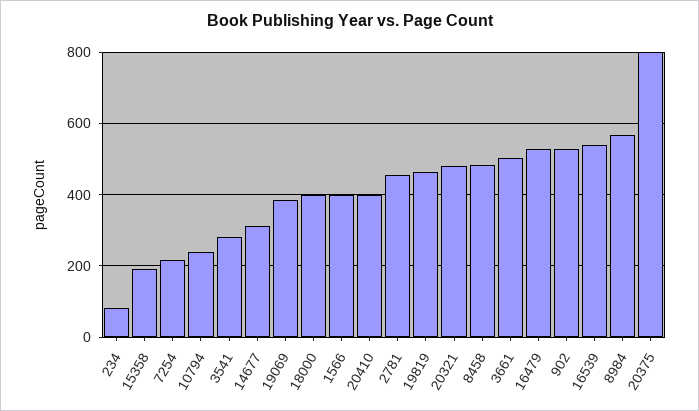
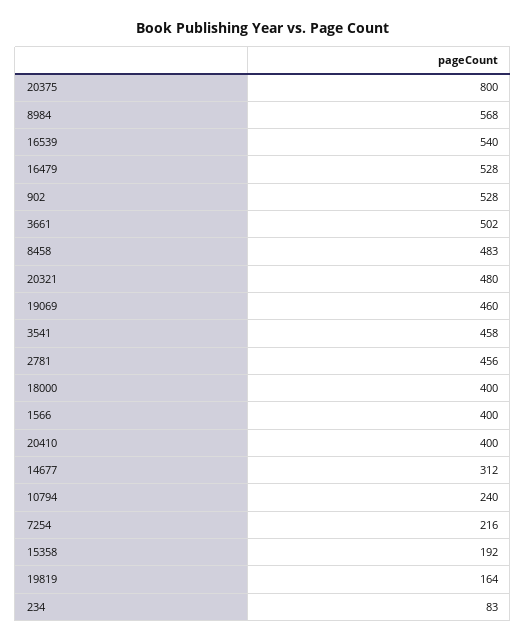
3541: 280 -> 458
19069: 380 -> 460
19819: 460 -> 164

